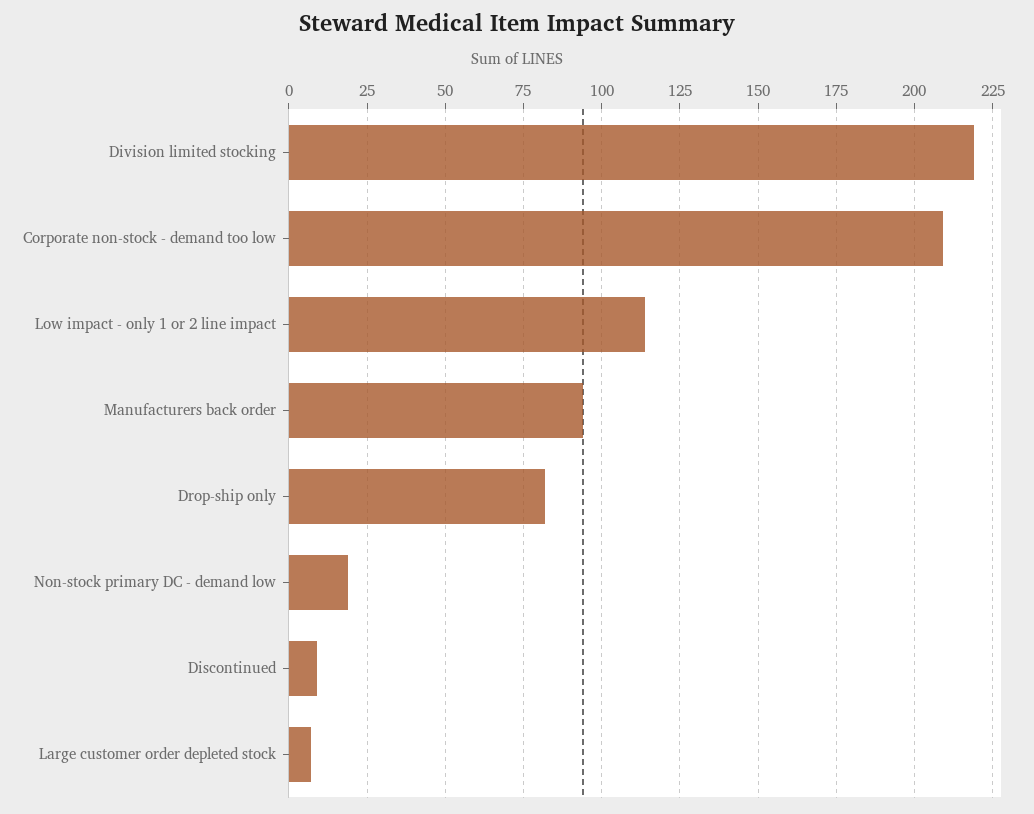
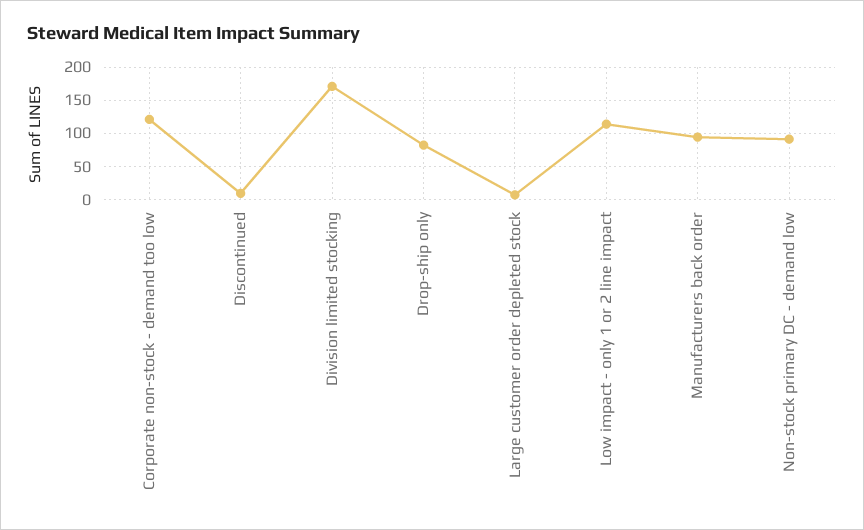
Division limited stocking: 220 -> 170
Corporate non-stock - demand too low: 210 -> 120
Non-stock primary DC - demand low: 20 -> 90

